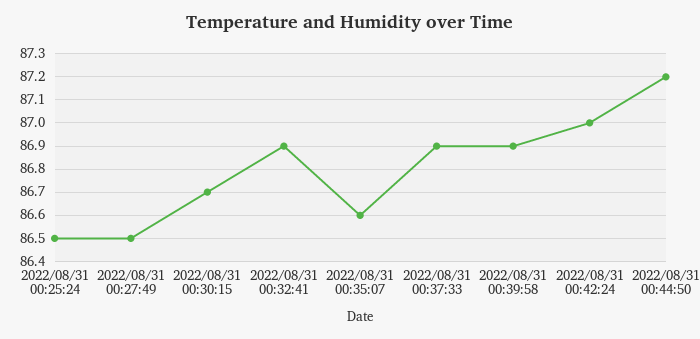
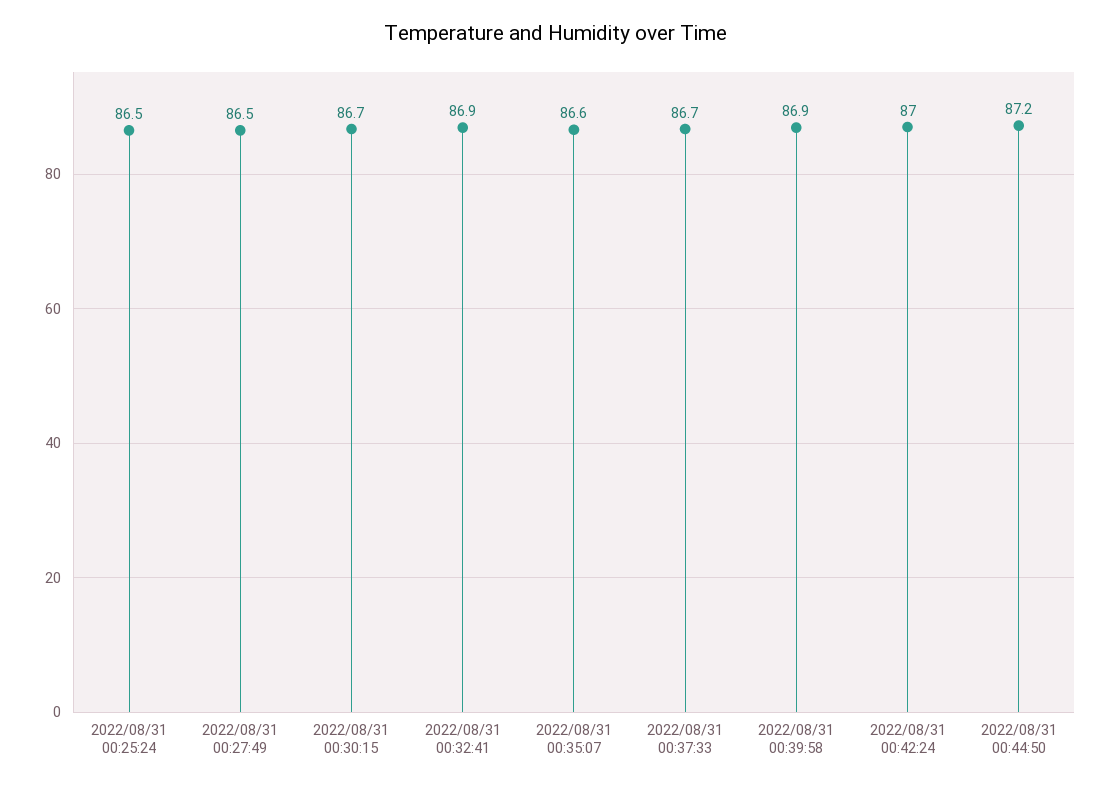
2022/08/31 00:37:33: 86.9 -> 86.7

